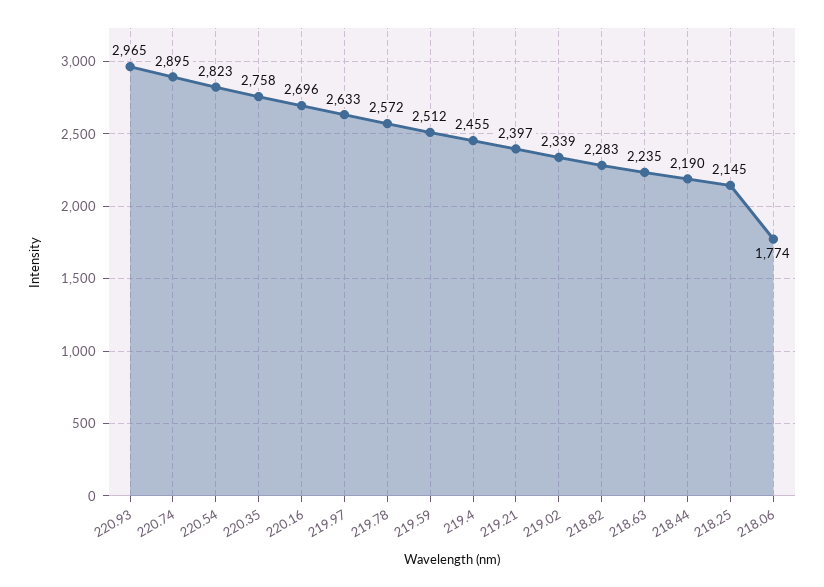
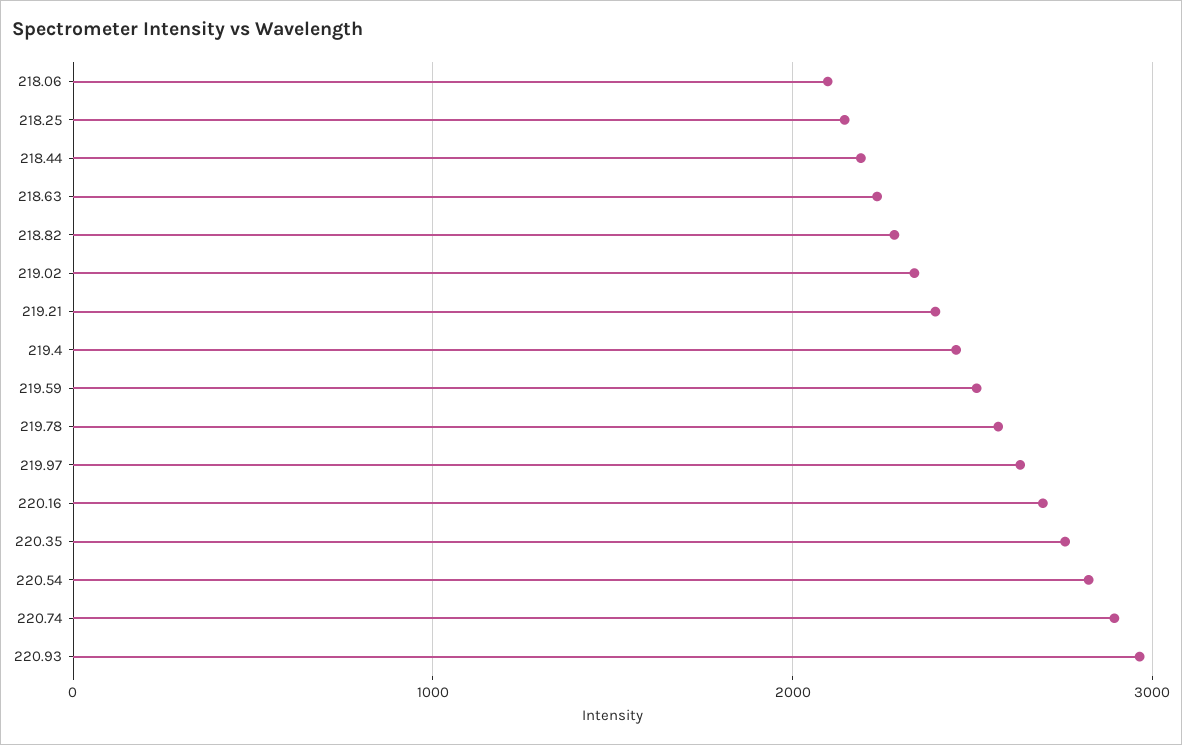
218.06: 1774 -> 2100

